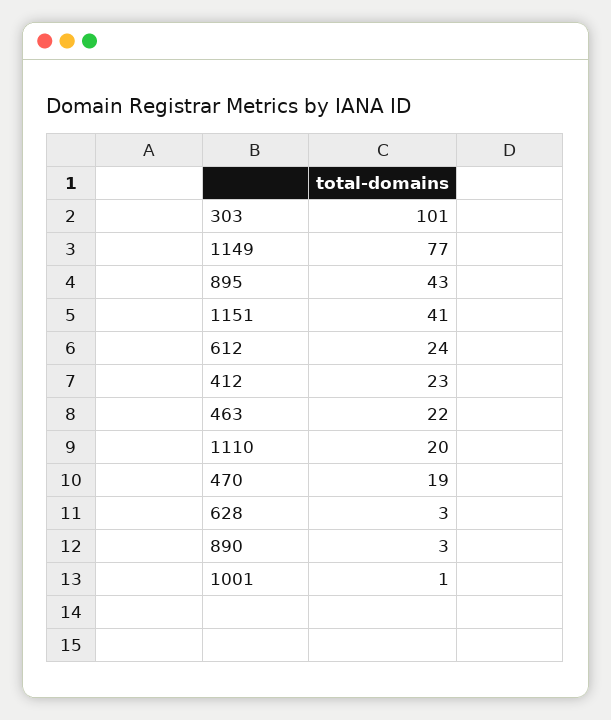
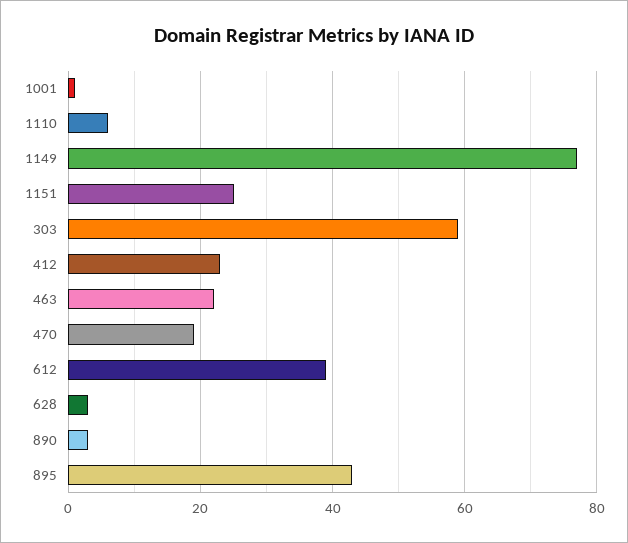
303: 101 -> 60
1151: 41 -> 25
612: 24 -> 40
1110: 20 -> 5

